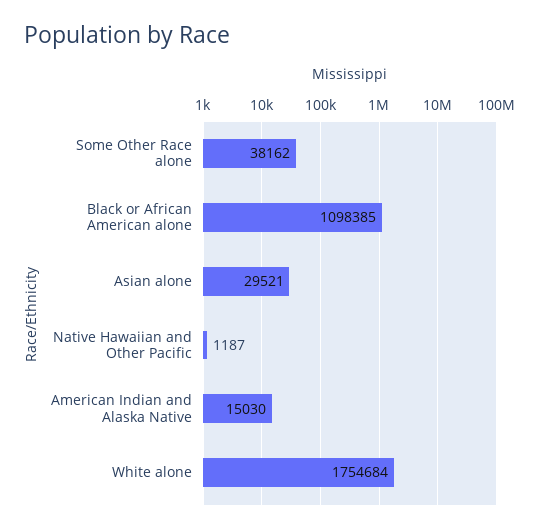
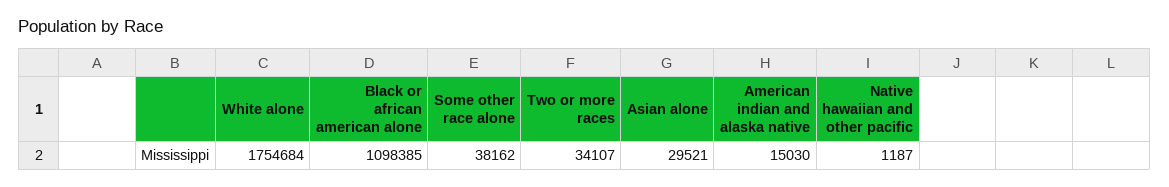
Two or more races: none -> 34107

